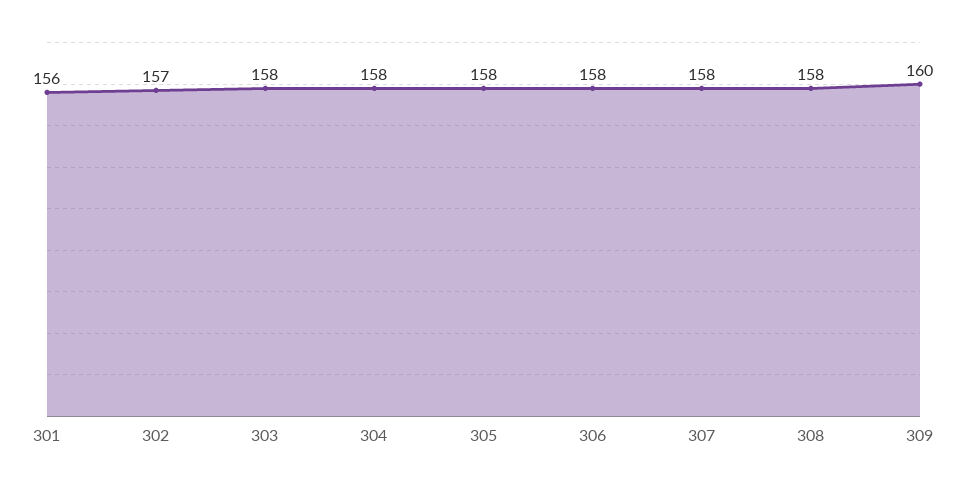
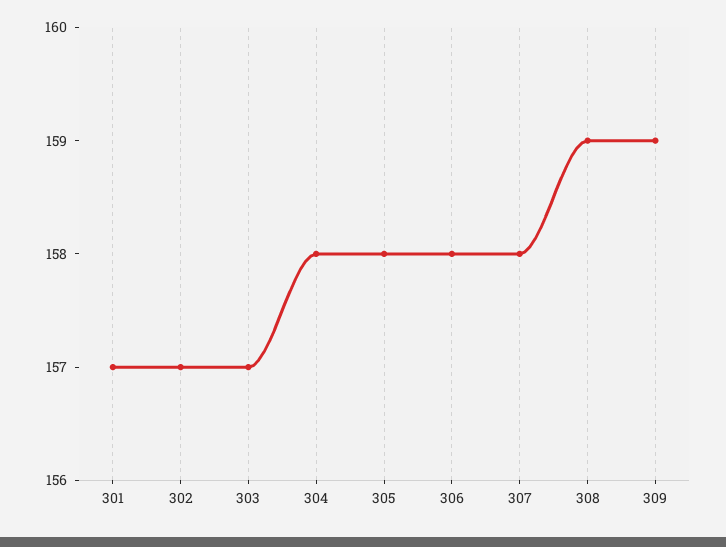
301: 156 -> 157
303: 158 -> 157
308: 158 -> 159
309: 160 -> 159

